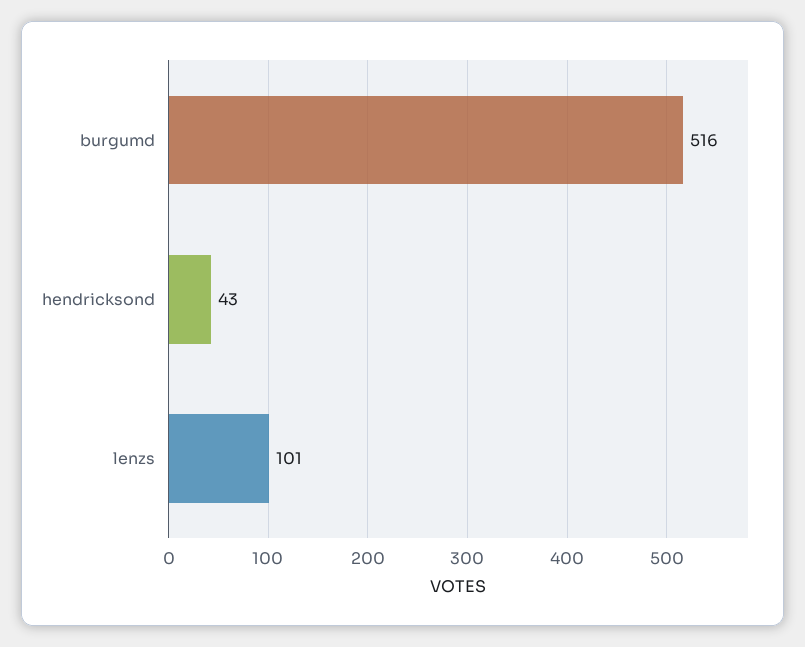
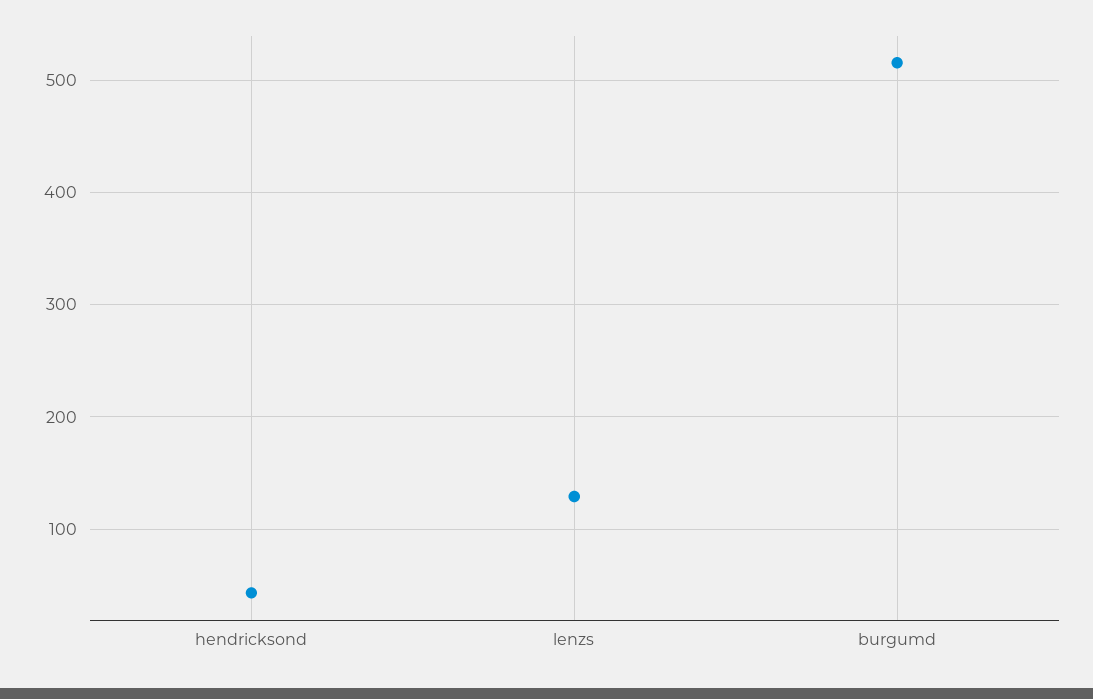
lenzs: 101 -> 130

